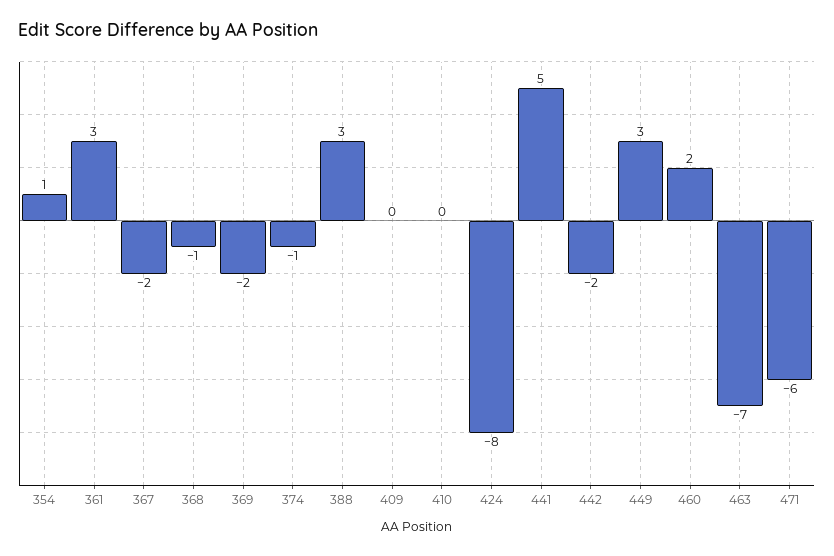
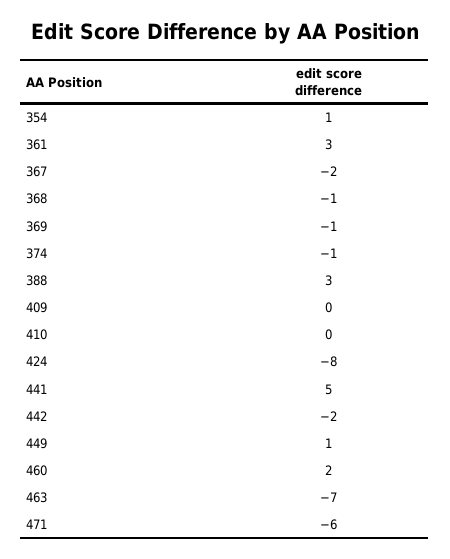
369: -2 -> -1
449: 3 -> 1

